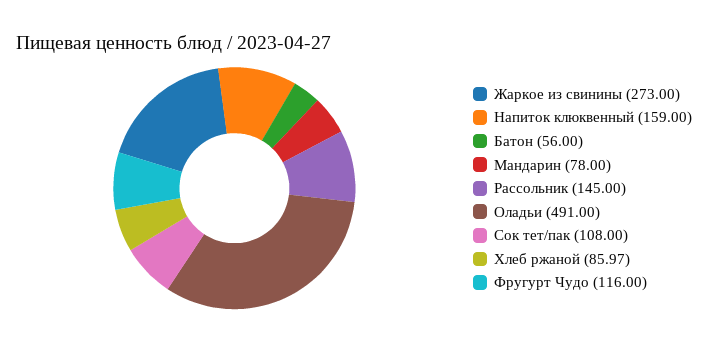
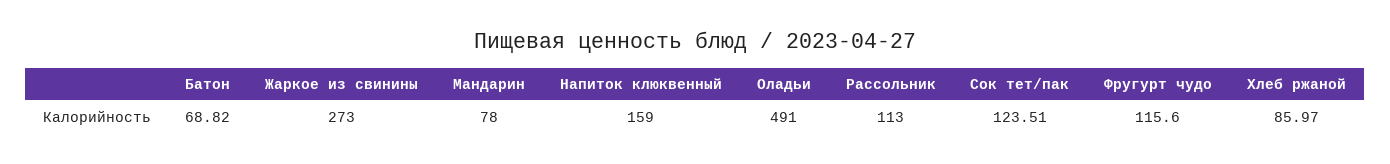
Батон: 56 -> 68.82
Рассольник: 145 -> 113
Сок тет/пак: 108 -> 123.51
Фругурт Чудо: 116 -> 115.6

